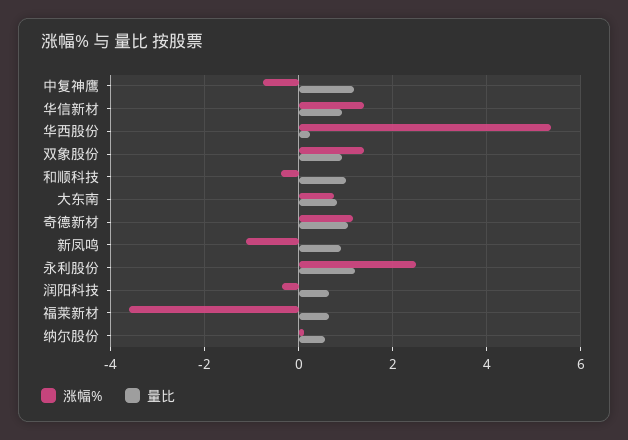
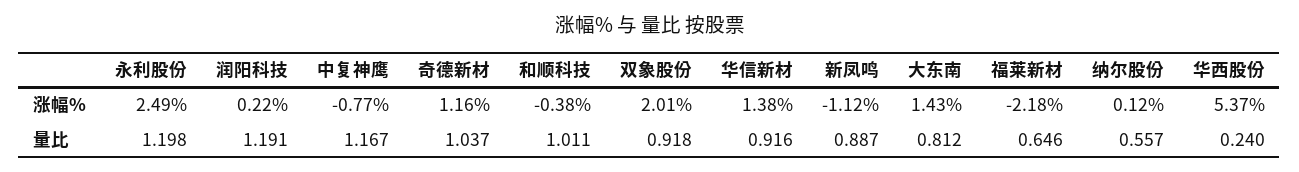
涨幅%, 双象股份: 1.4 -> 2.01
涨幅%, 大东南: 0.8 -> 1.43
涨幅%, 润阳科技: -0.4 -> 0.22
量比, 润阳科技: 0.6 -> 1.191
涨幅%, 福莱新材: -3.6 -> -2.18

